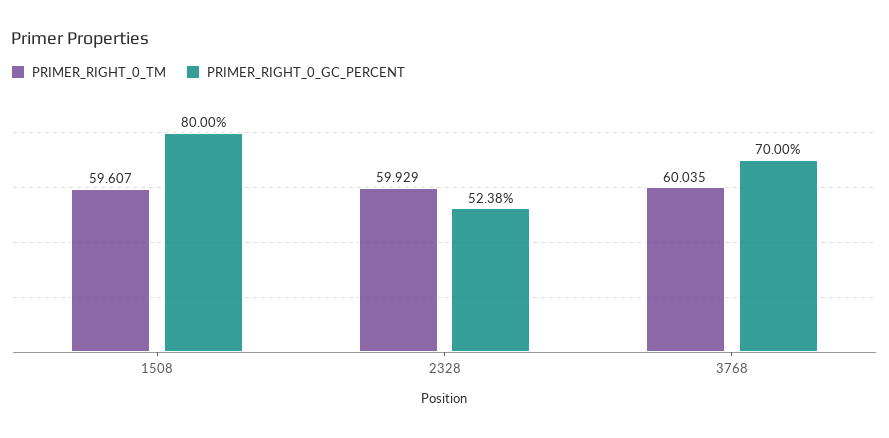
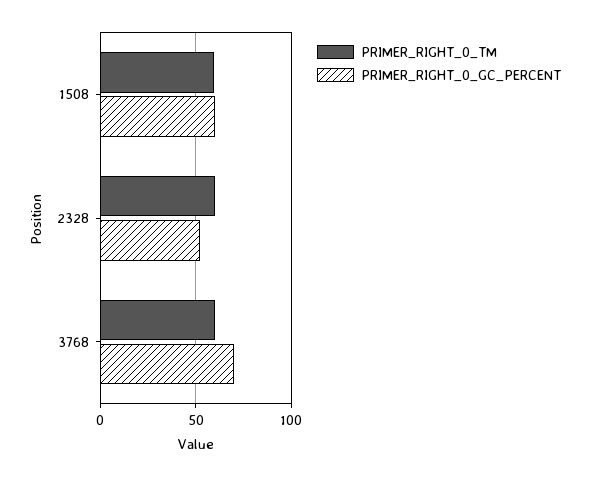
PRIMER_RIGHT_0_GC_PERCENT, 1508: 80 -> 60

